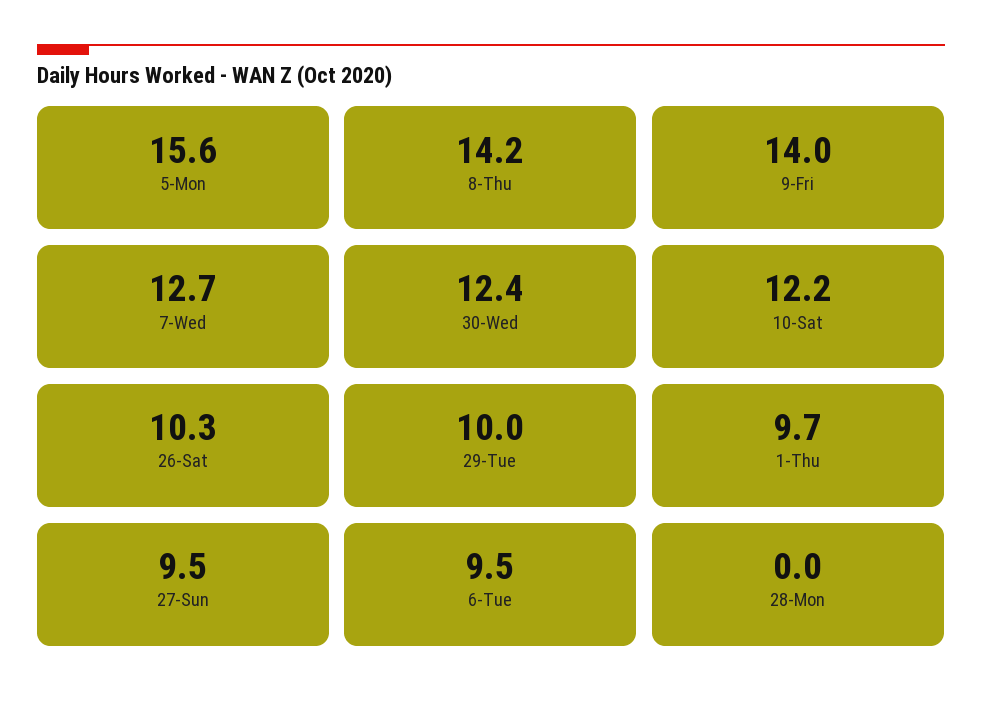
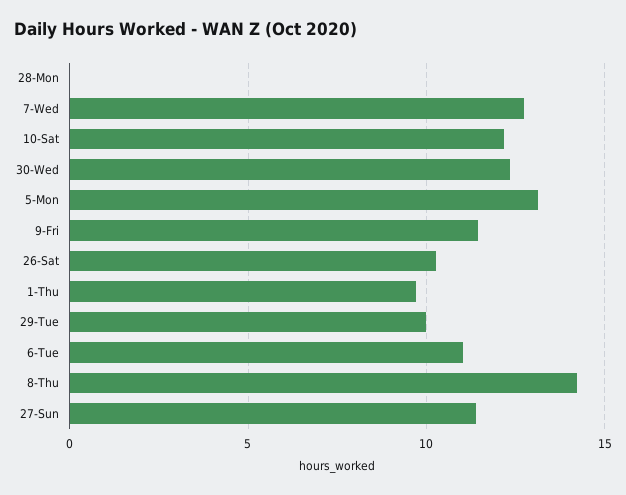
5-Mon: 15.6 -> 13
9-Fri: 14 -> 11.5
27-Sun: 9.5 -> 11.5
6-Tue: 9.5 -> 11

